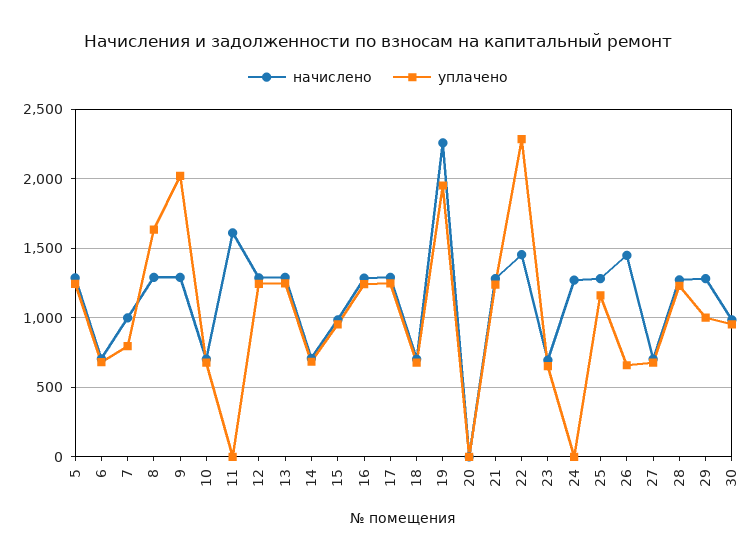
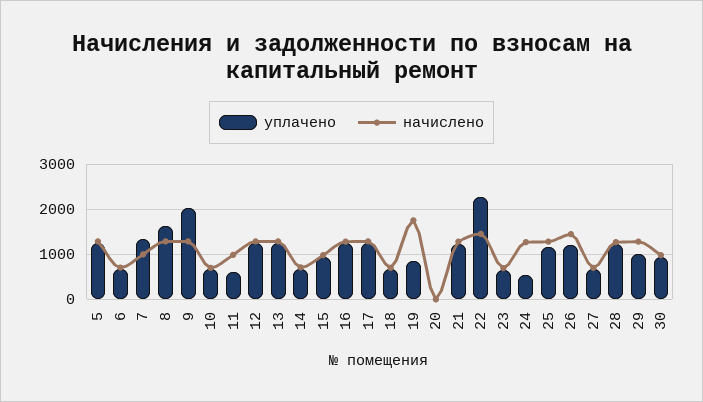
уплачено, 7: 800 -> 1400
начислено, 11: 1600 -> 1000
уплачено, 11: 0 -> 600
начислено, 19: 2250 -> 1800
уплачено, 19: 1950 -> 800
уплачено, 24: 0 -> 600
уплачено, 26: 650 -> 1200

